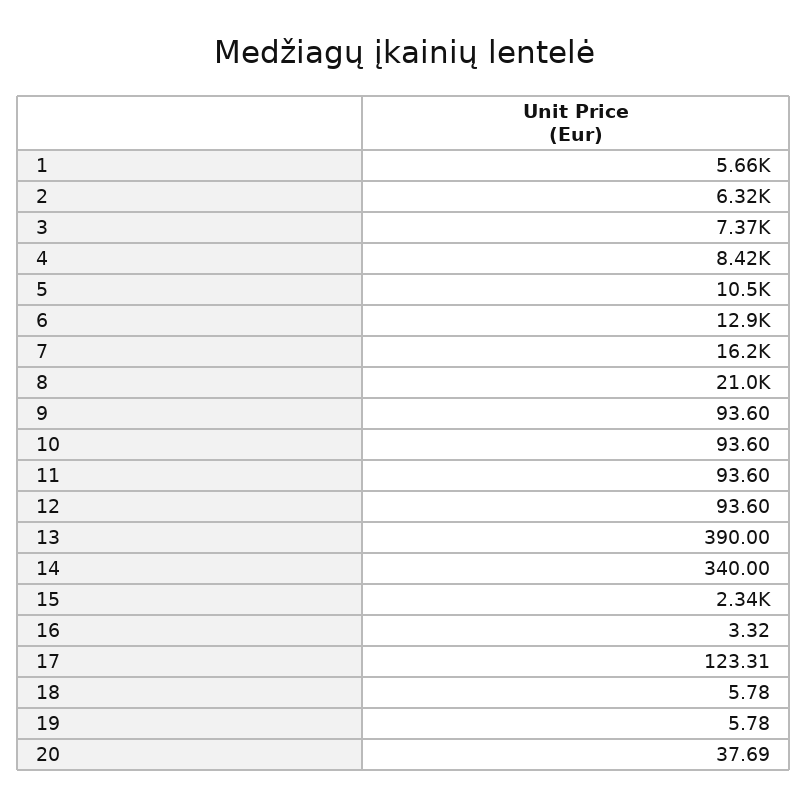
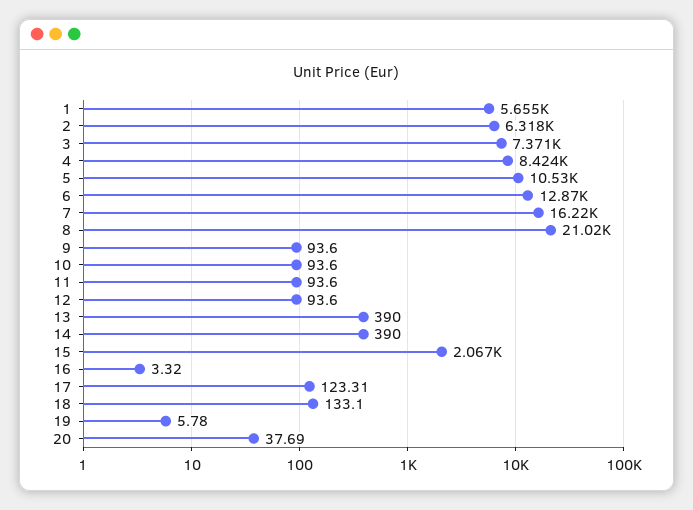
14: 340 -> 390
15: 2340 -> 2067
18: 5.78 -> 133.1

